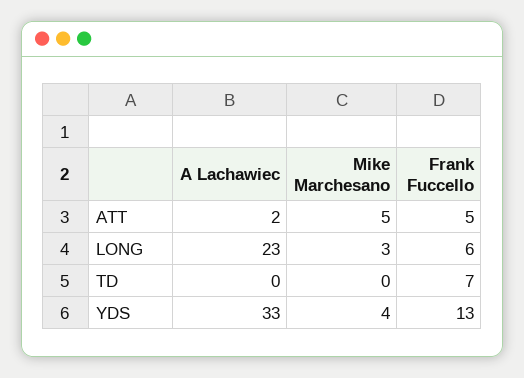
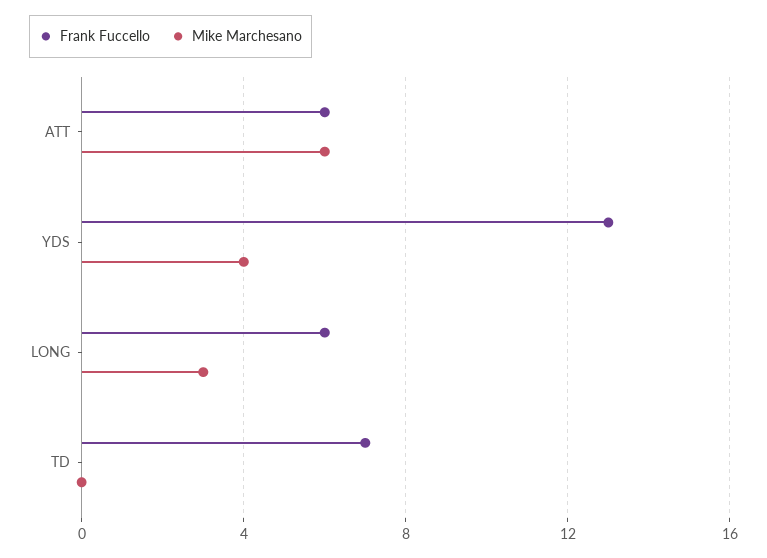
A Lachawiec, ATT: 2 -> none
Mike Marchesano, ATT: 5 -> 6
Frank Fuccello, ATT: 5 -> 6
A Lachawiec, LONG: 23 -> none
A Lachawiec, TD: 0 -> none
A Lachawiec, YDS: 33 -> none

